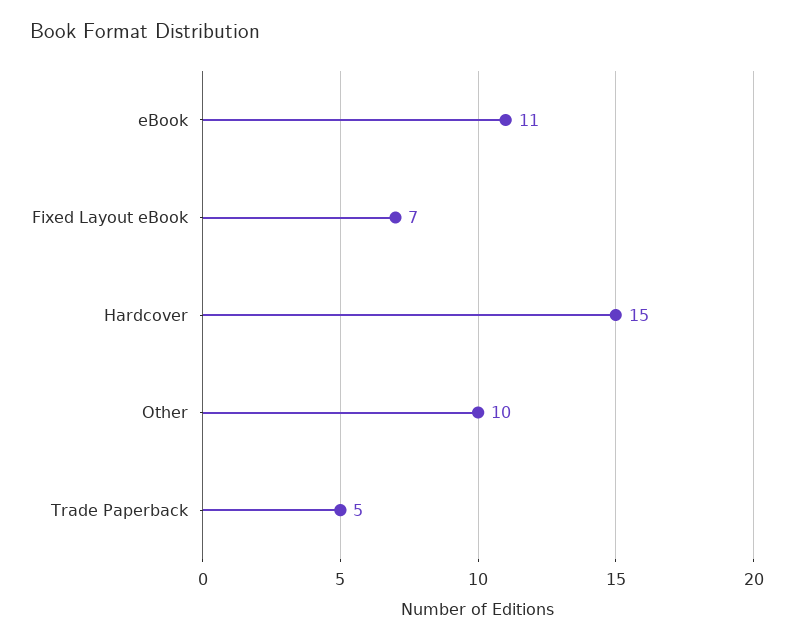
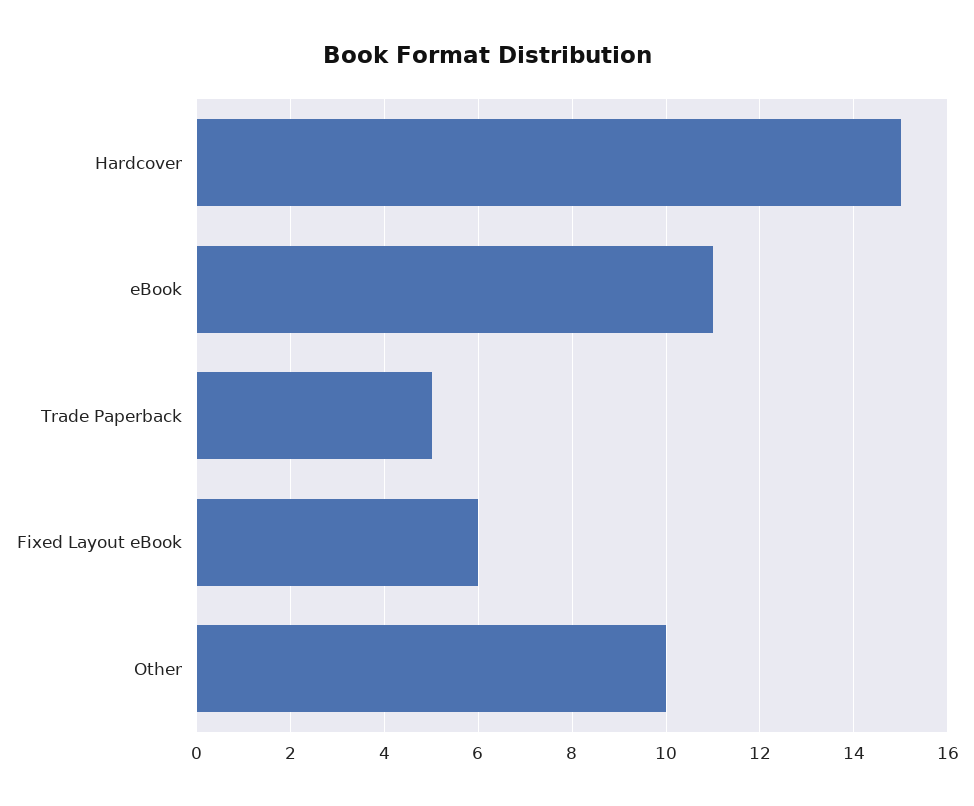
Fixed Layout eBook: 7 -> 6

